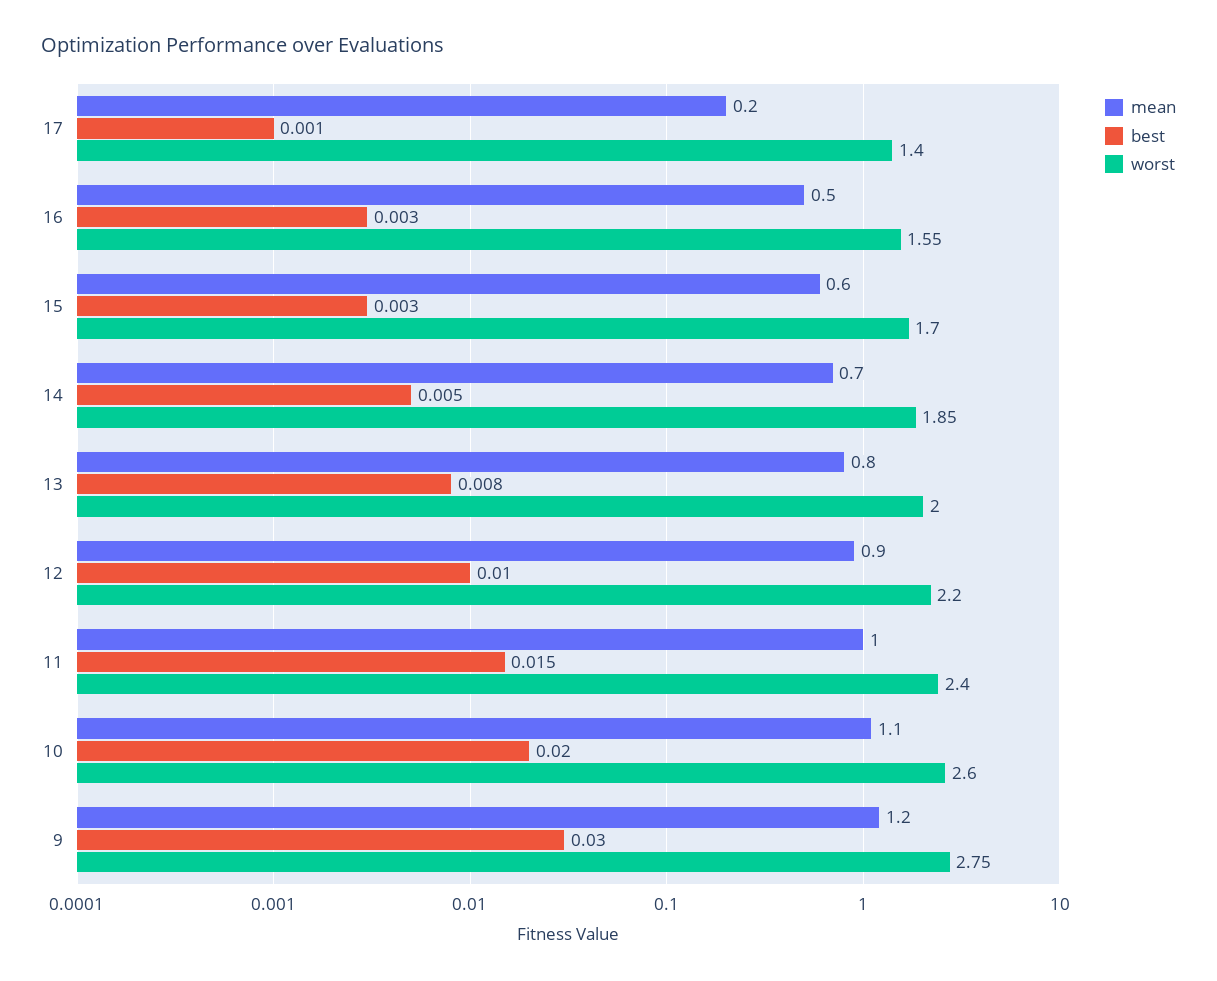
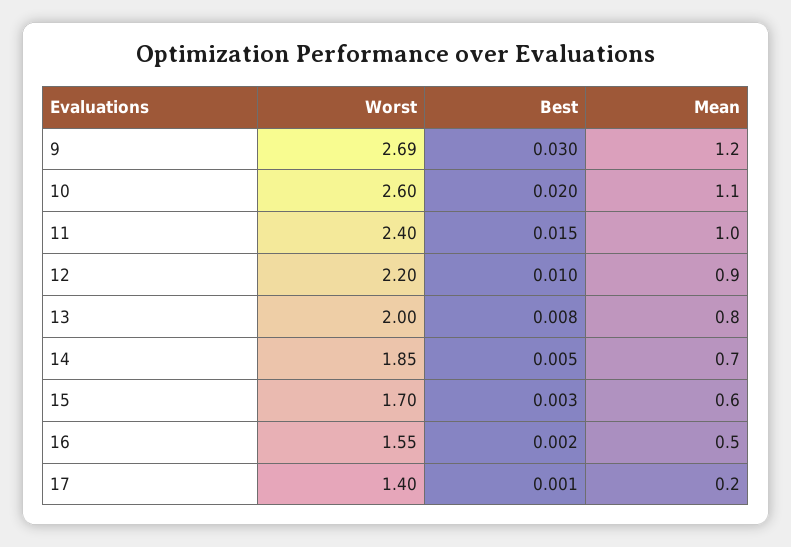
best, 16: 0.003 -> 0.002
worst, 9: 2.75 -> 2.69

